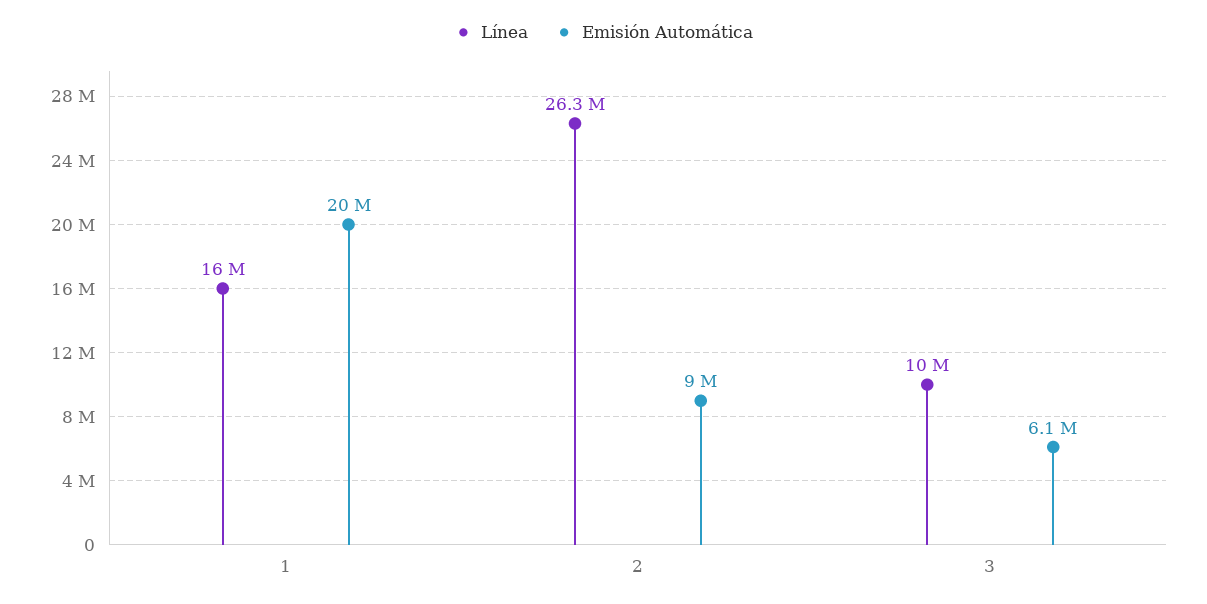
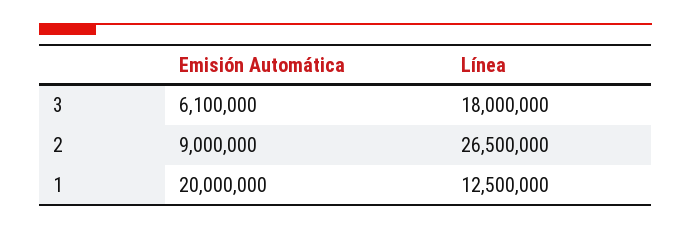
Línea, 1: 16000000 -> 12500000
Línea, 2: 26300000 -> 26500000
Línea, 3: 10000000 -> 18000000

